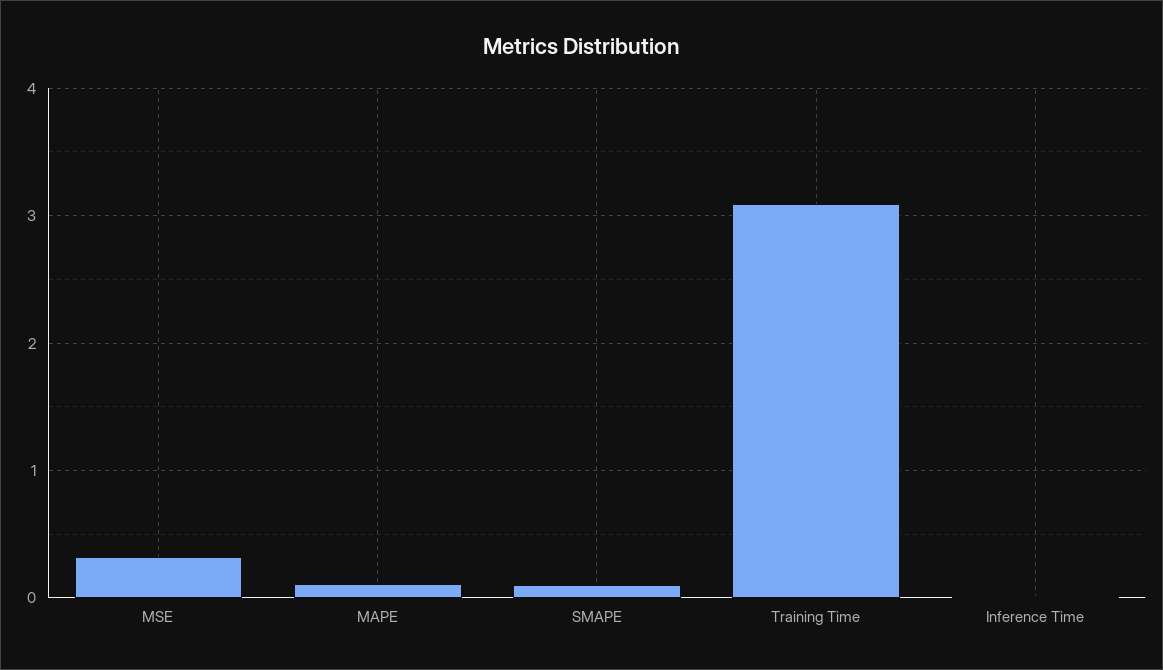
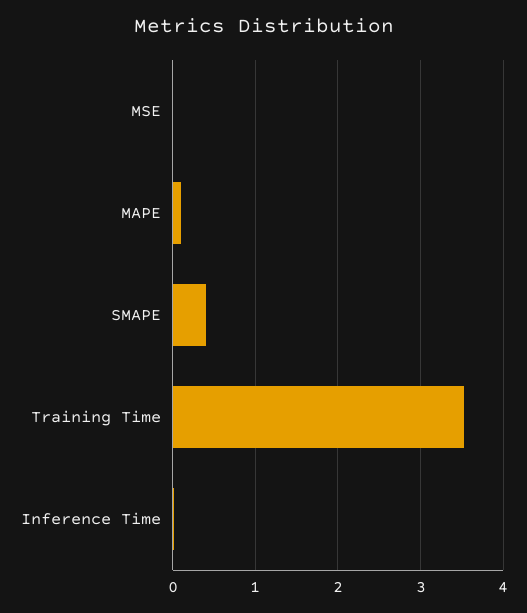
MSE: 0.3 -> 0
SMAPE: 0.1 -> 0.4
Training Time: 3.1 -> 3.5

